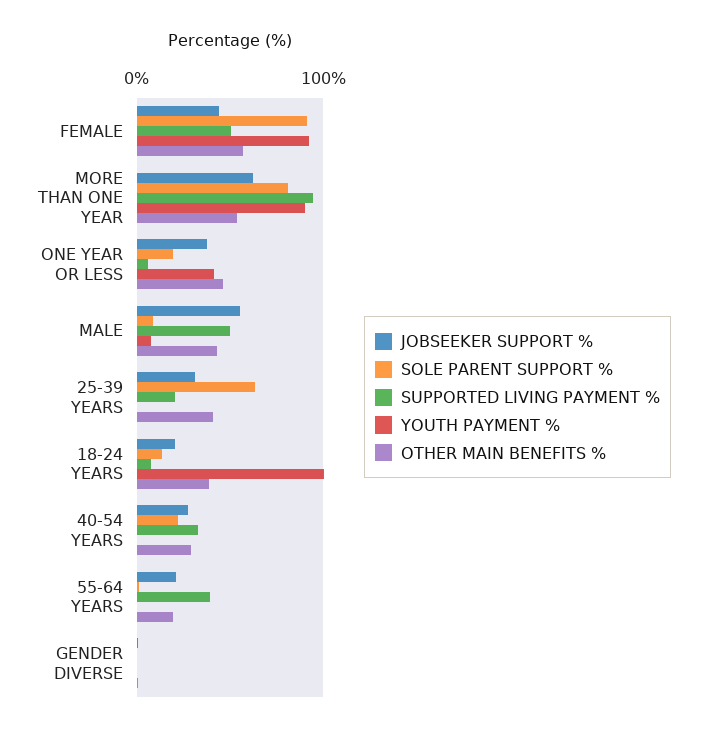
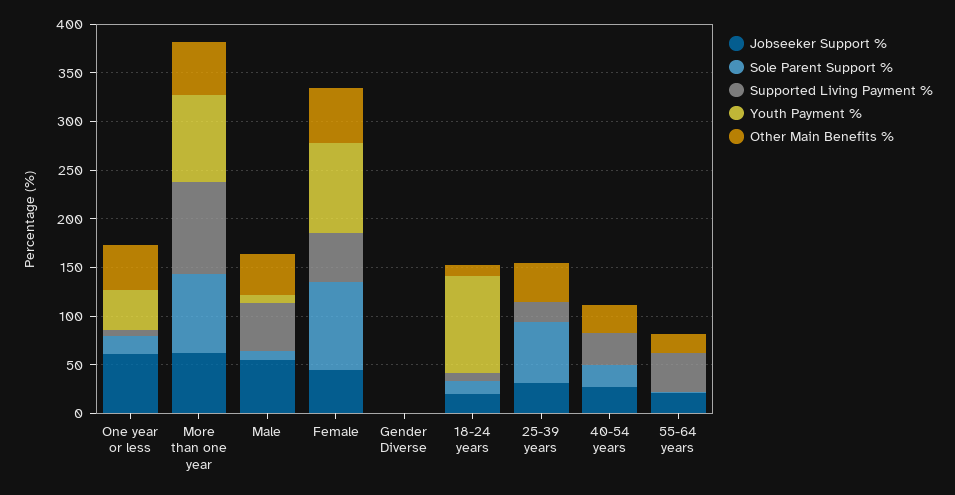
JOBSEEKER SUPPORT %, ONE YEAR OR LESS: 40 -> 60
OTHER MAIN BENEFITS %, 18-24 YEARS: 40 -> 10

